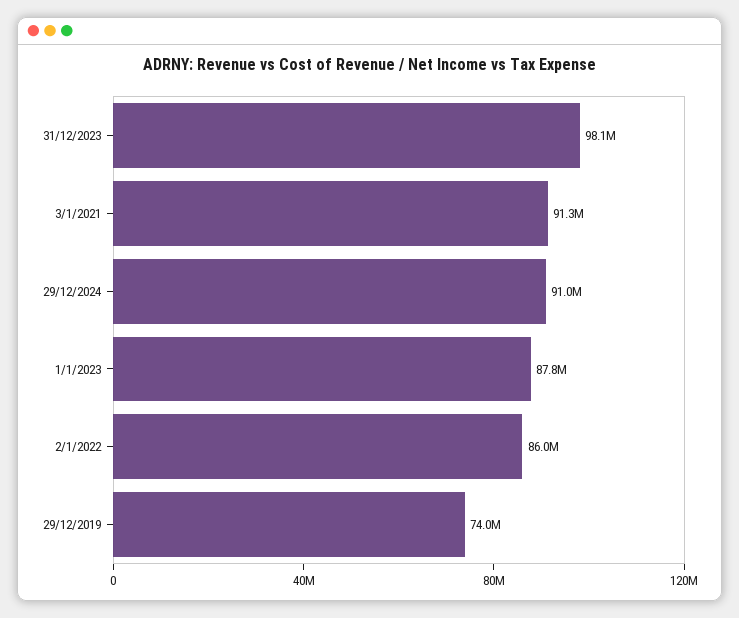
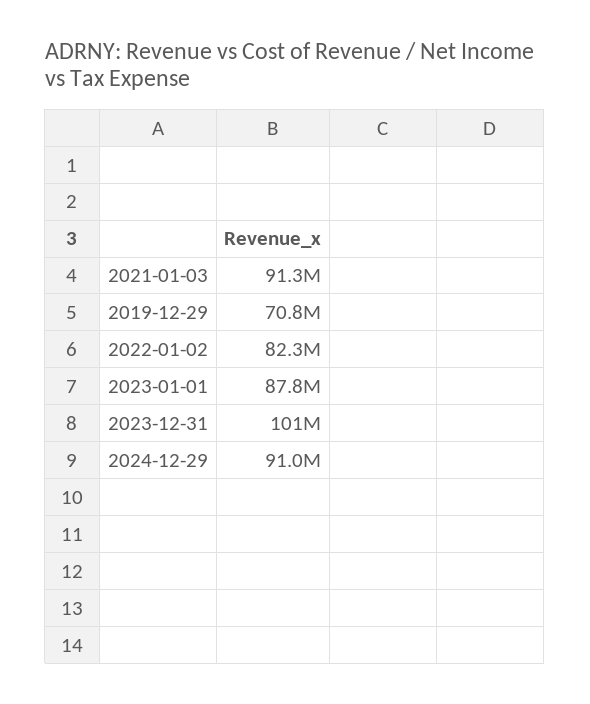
31/12/2023: 98100000 -> 101000000
2/1/2022: 86000000 -> 82300000
29/12/2019: 74000000 -> 70800000

